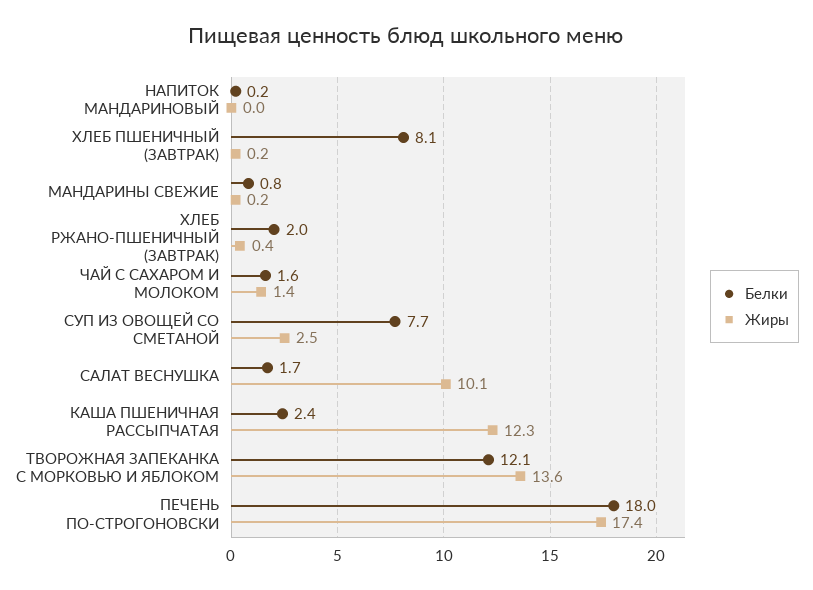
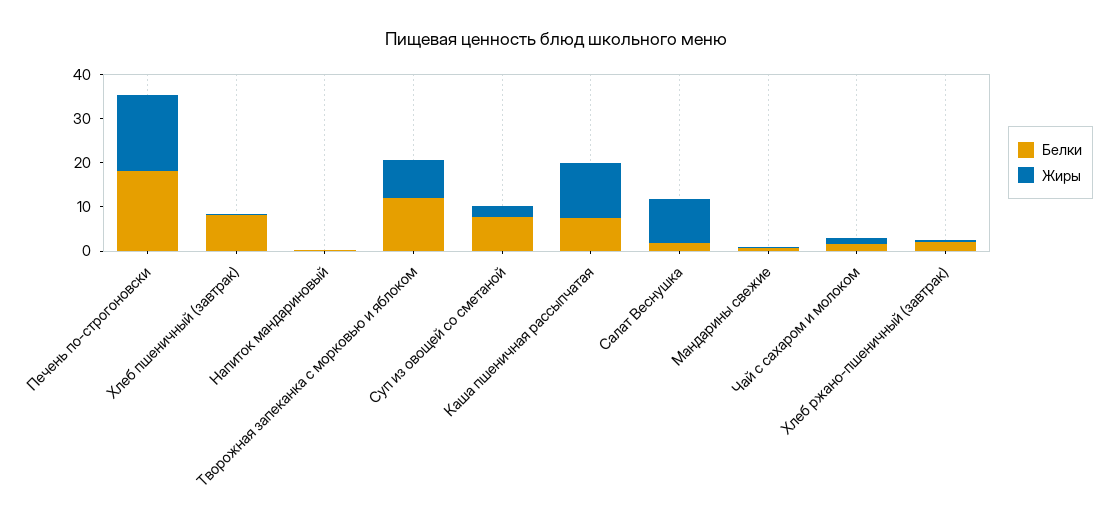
Белки, КАША ПШЕНИЧНАЯ РАССЫПЧАТАЯ: 2.4 -> 8
Жиры, ТВОРОЖНАЯ ЗАПЕКАНКА С МОРКОВЬЮ И ЯБЛОКОМ: 13.6 -> 8

